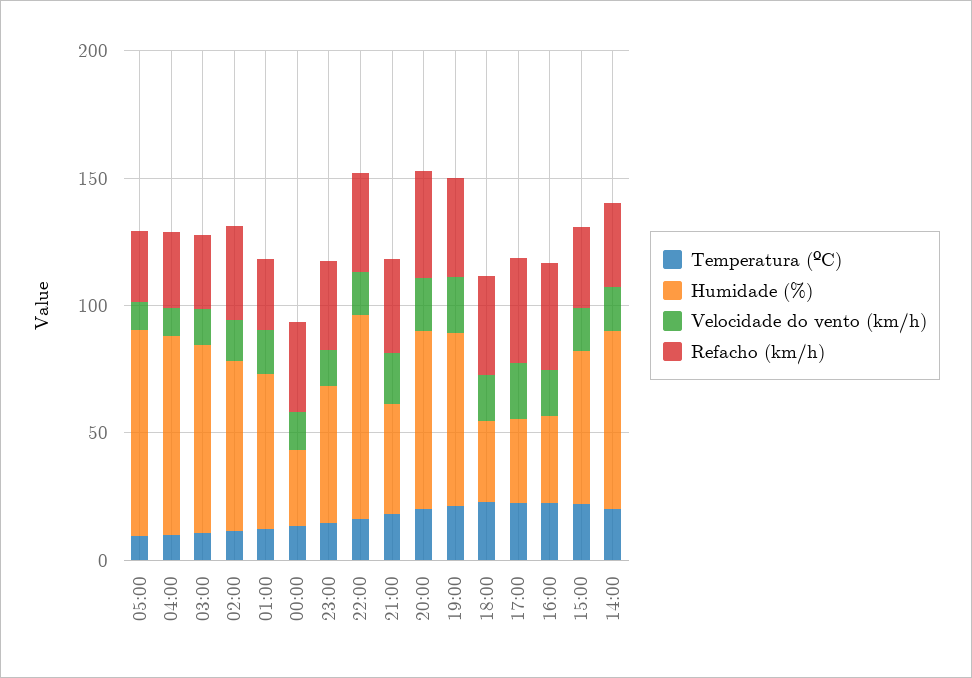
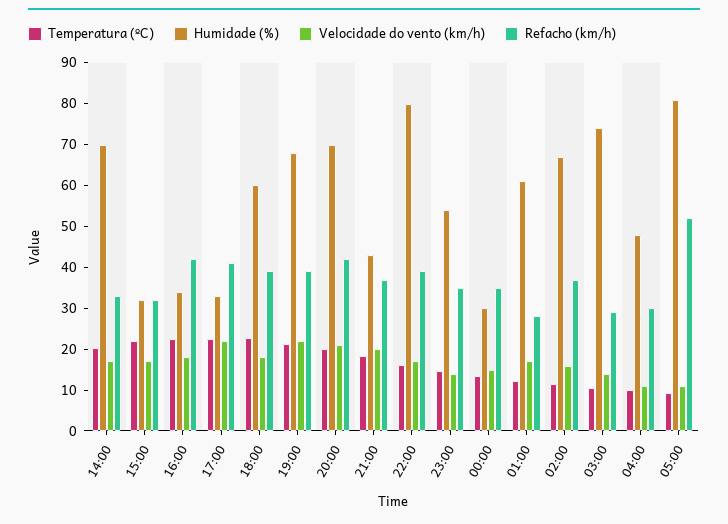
Refacho (km/h), 05:00: 30 -> 52
Humidade (%), 04:00: 80 -> 48
Humidade (%), 18:00: 30 -> 60
Humidade (%), 15:00: 60 -> 32

